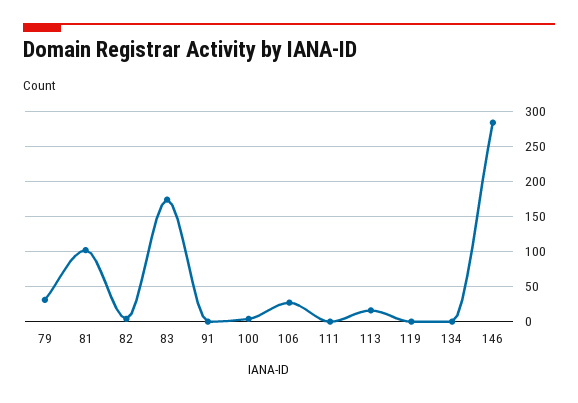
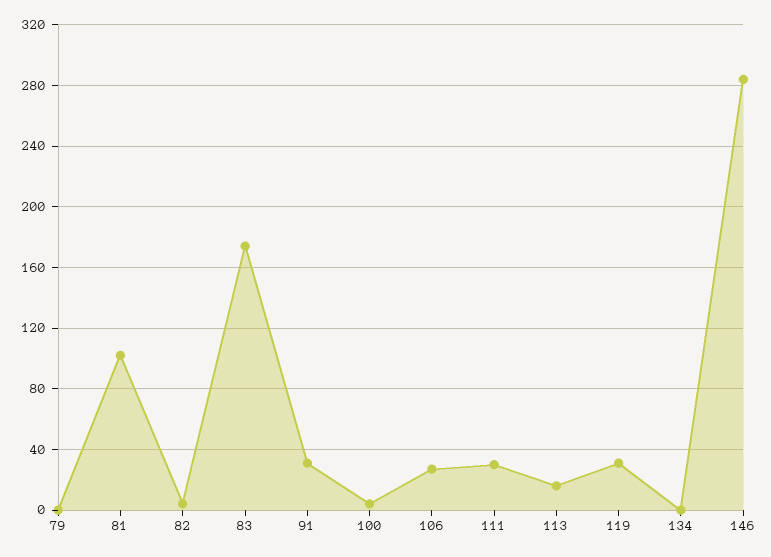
79: 30 -> 0
91: 0 -> 30
111: 0 -> 30
119: 0 -> 30

